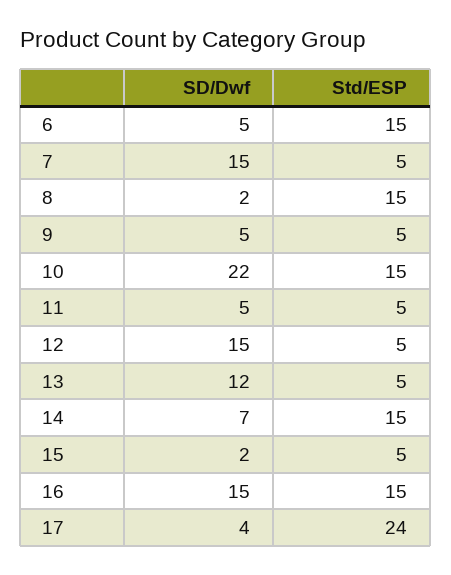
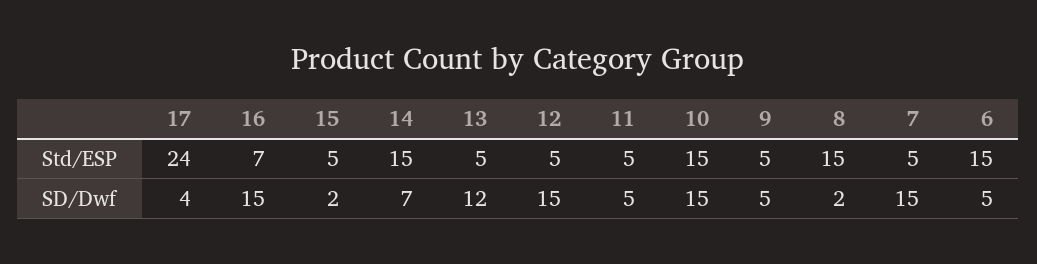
SD/Dwf, 10: 22 -> 15
Std/ESP, 16: 15 -> 7

